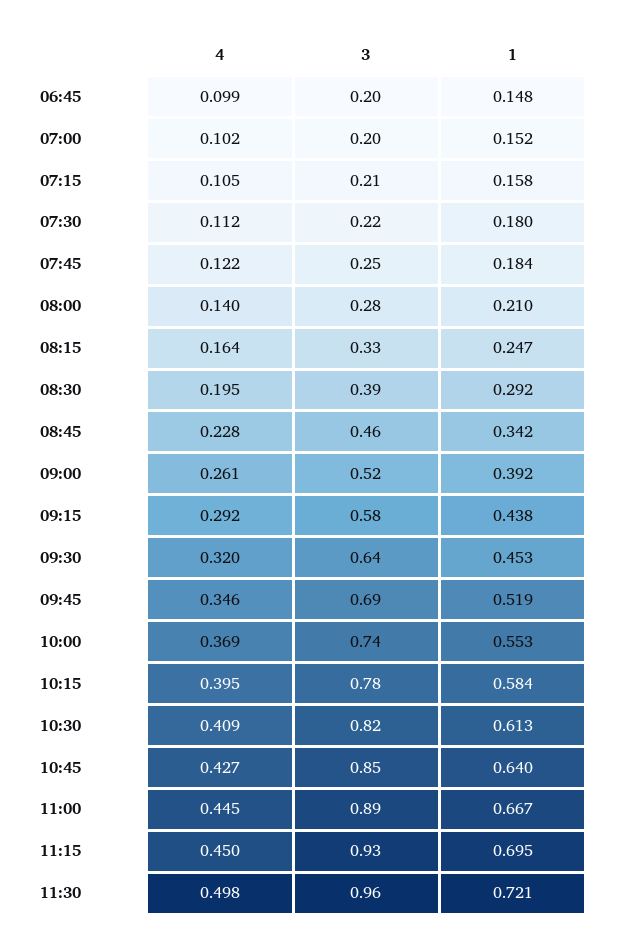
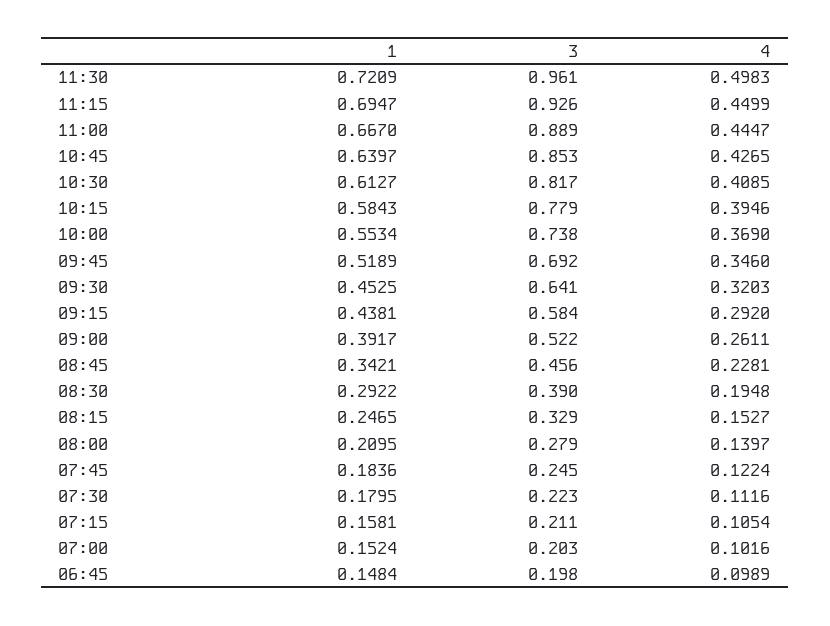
4, 08:15: 0.164 -> 0.1527

